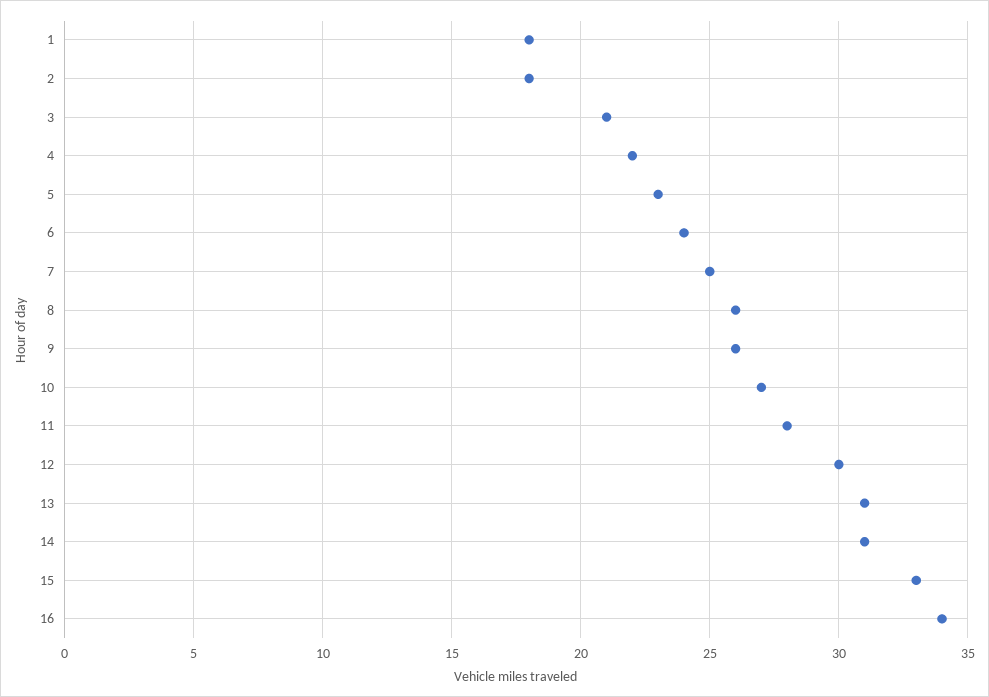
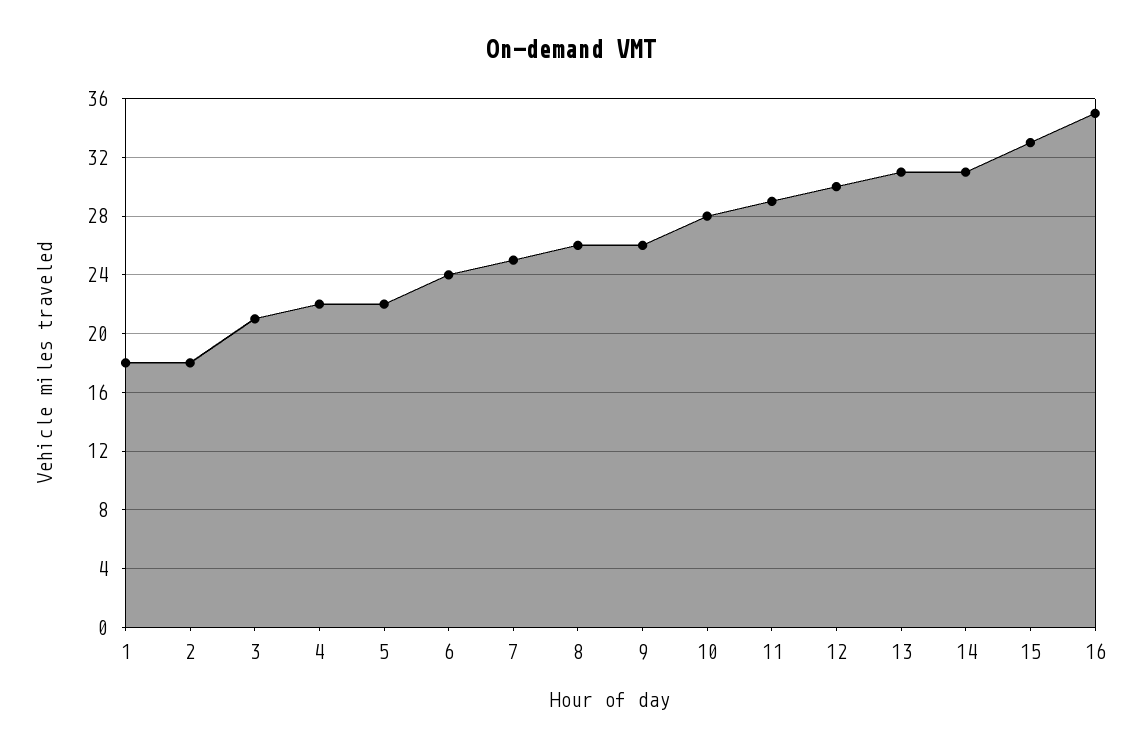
5: 23 -> 22
10: 27 -> 28
11: 28 -> 29
16: 34 -> 35

